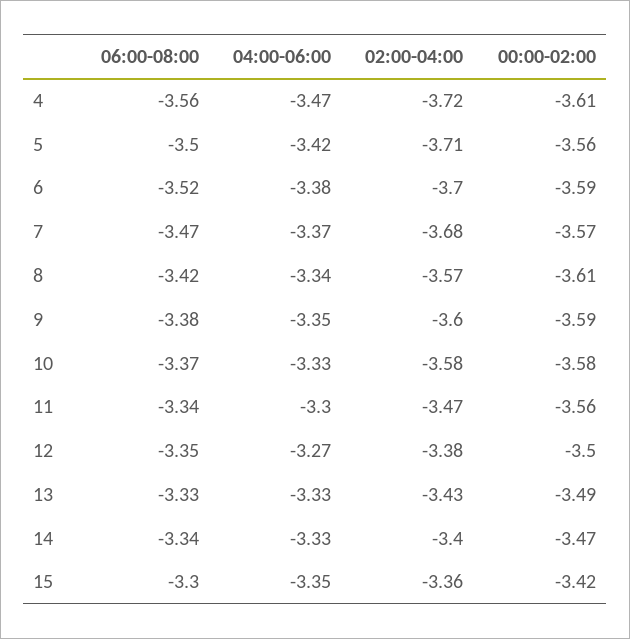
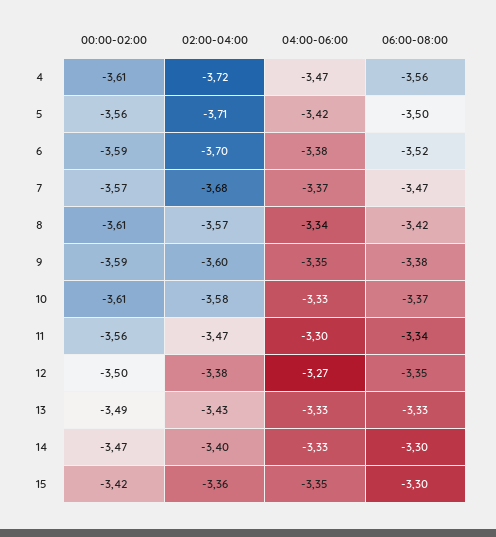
00:00-02:00, 10: -3.58 -> -3.61
06:00-08:00, 14: -3.34 -> -3.3

